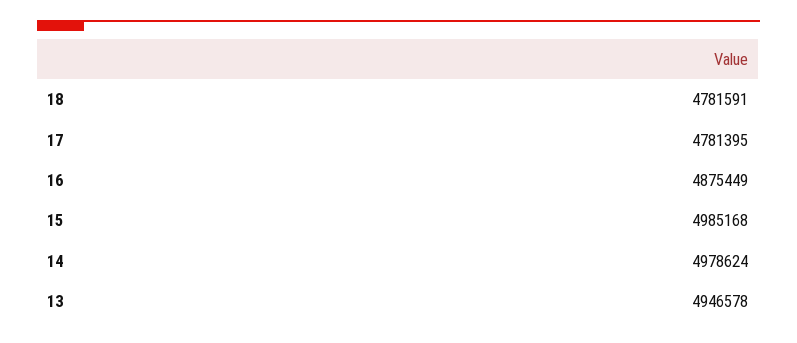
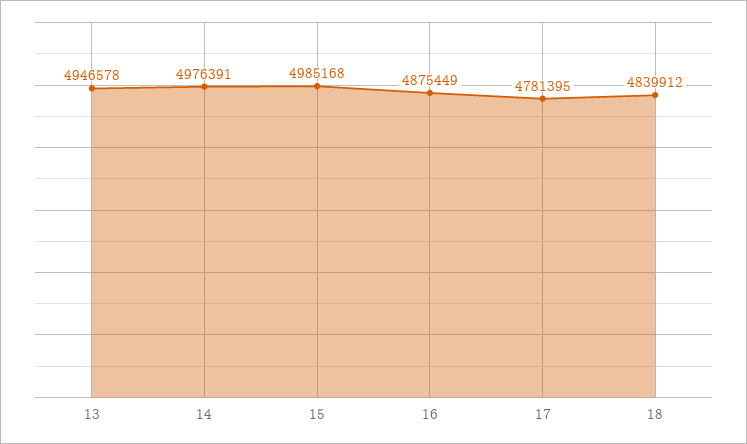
18: 4781591 -> 4839912
14: 4978624 -> 4976391

